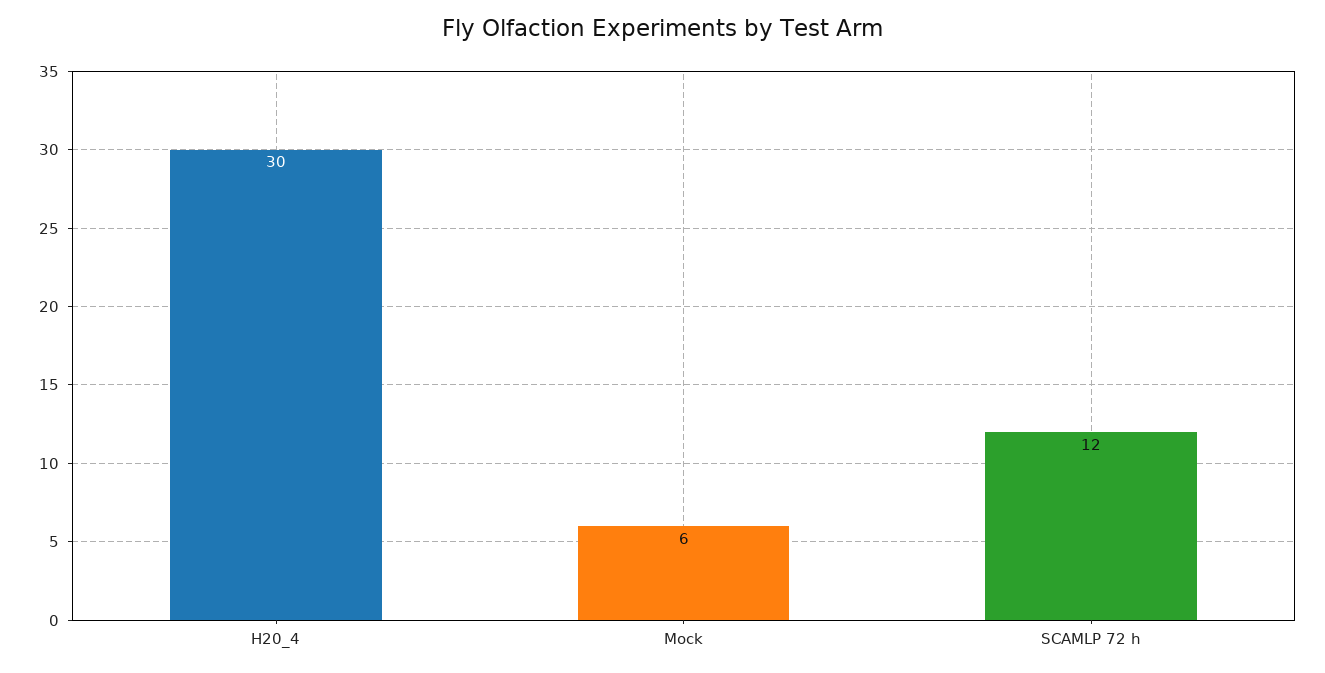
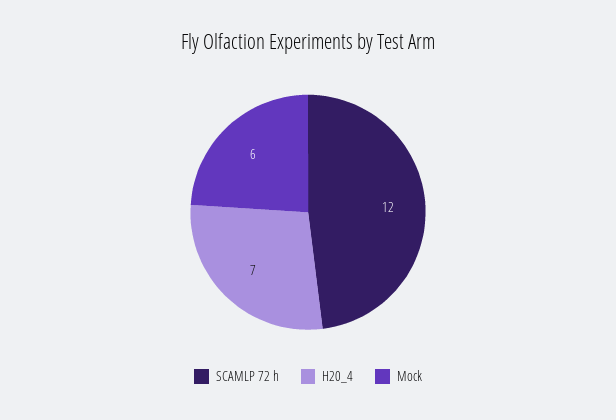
H20_4: 30 -> 7

